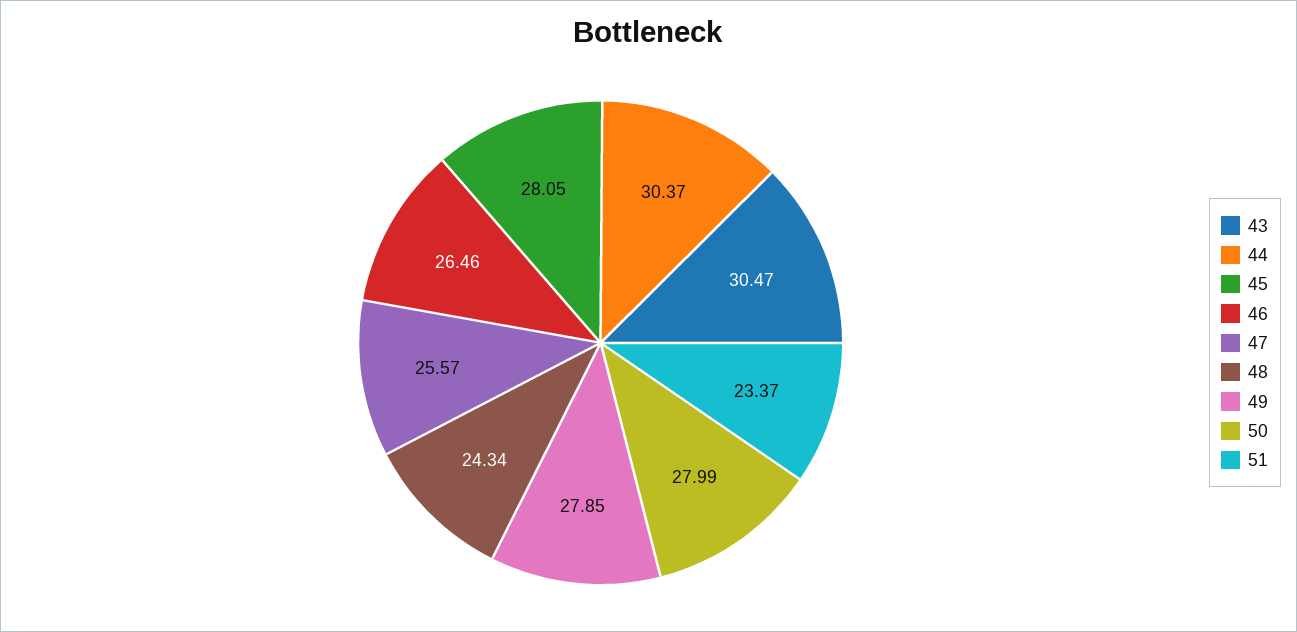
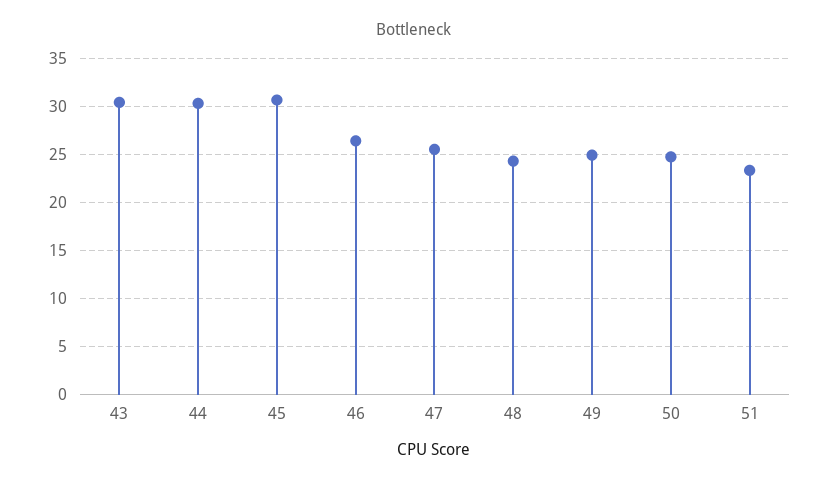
45: 28.05 -> 31
49: 27.85 -> 25
50: 27.99 -> 25

